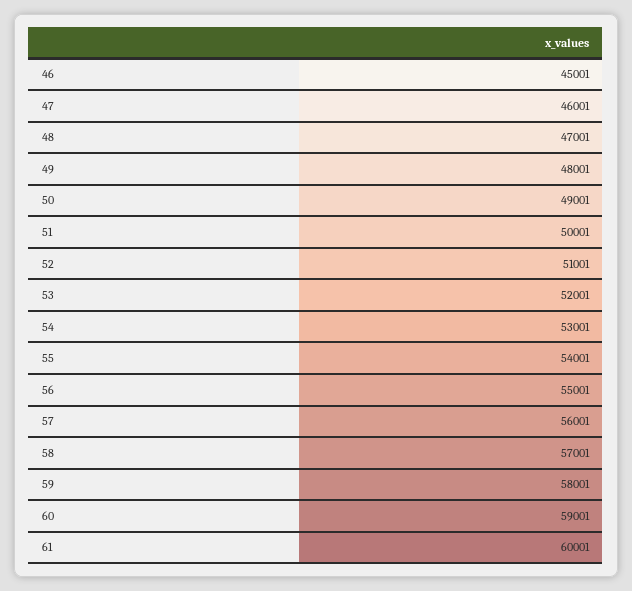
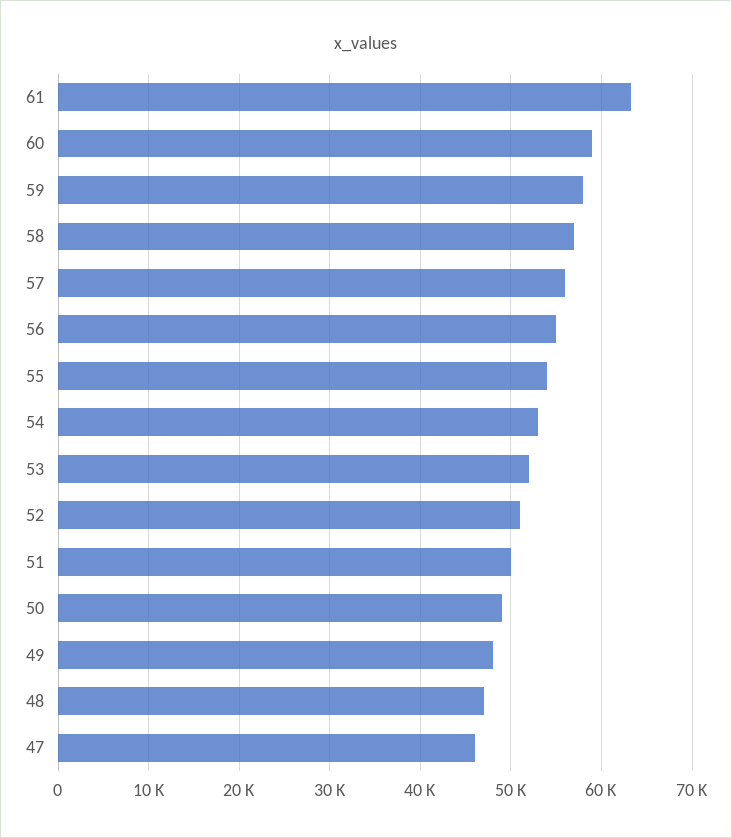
46: 45001 -> none
61: 60001 -> 63000

